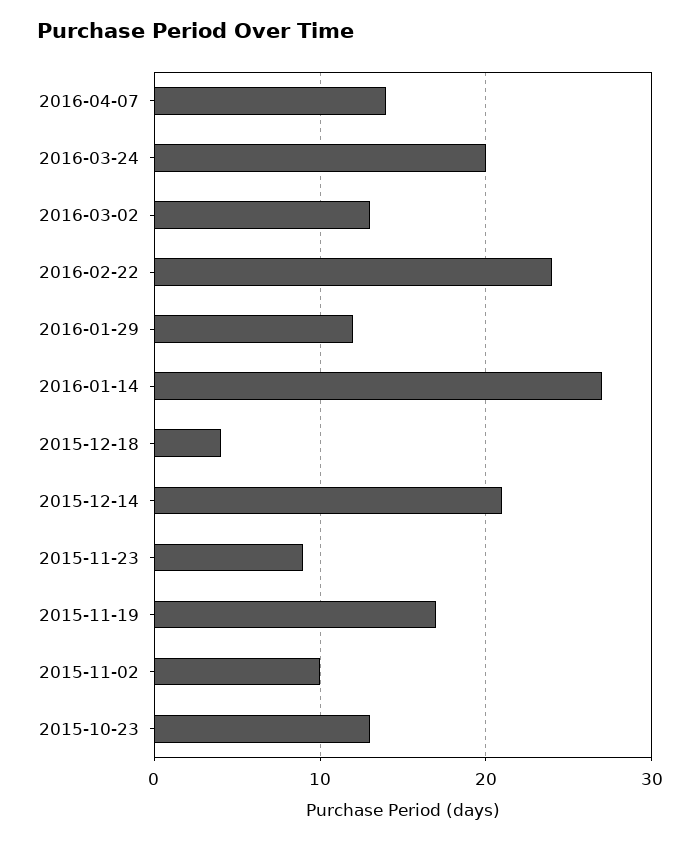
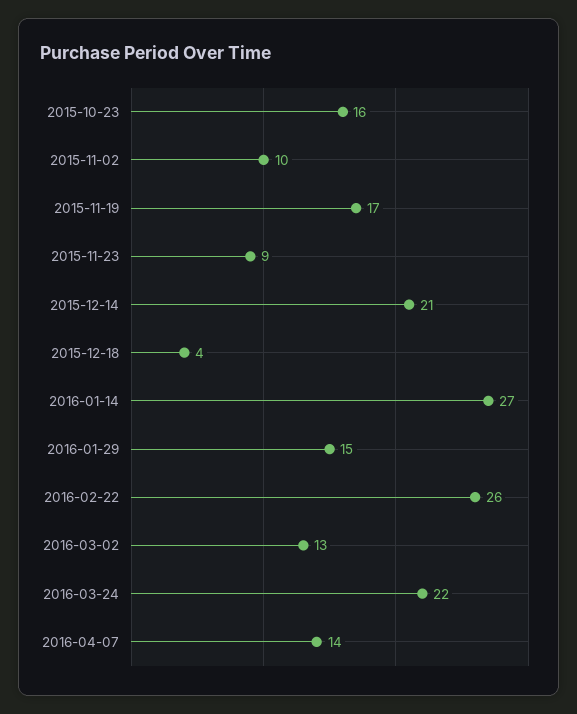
2016-03-24: 20 -> 22
2016-02-22: 24 -> 26
2016-01-29: 12 -> 15
2015-10-23: 13 -> 16

